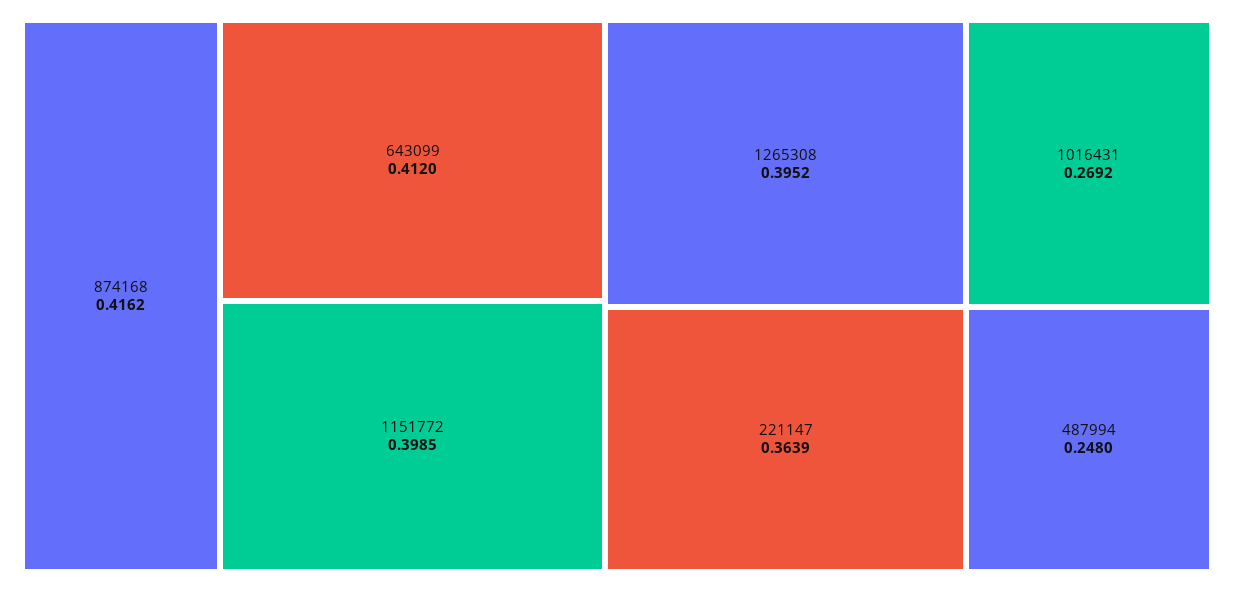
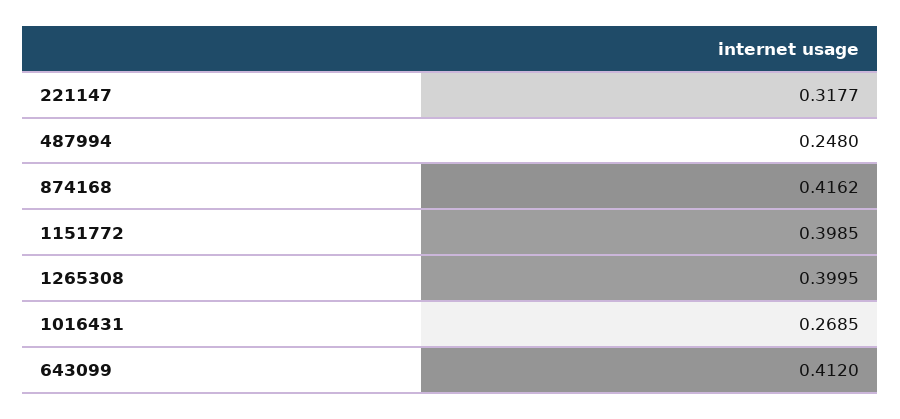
1265308: 0.3952 -> 0.3995
221147: 0.3639 -> 0.3177
1016431: 0.2692 -> 0.2685

